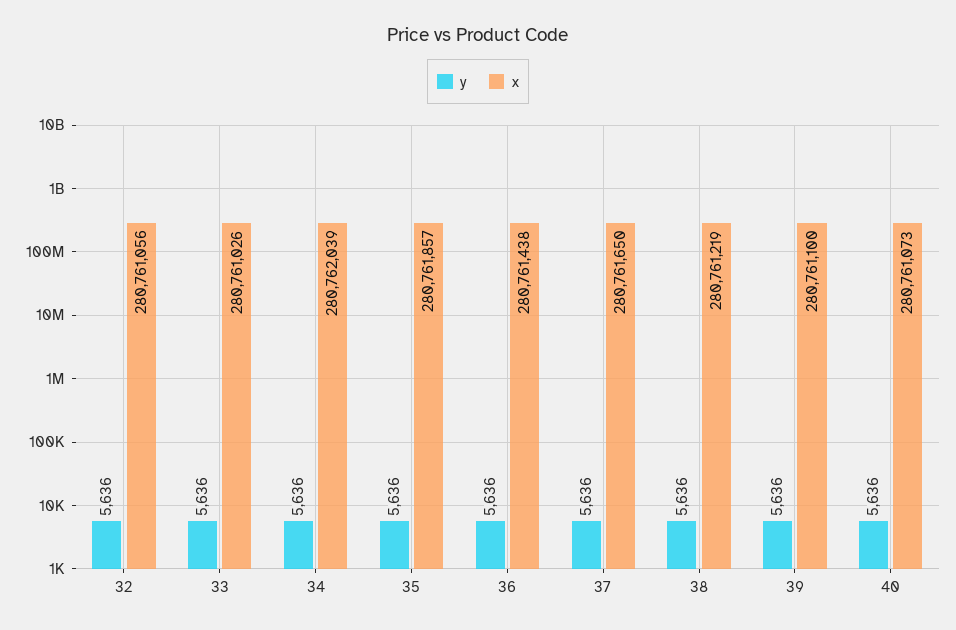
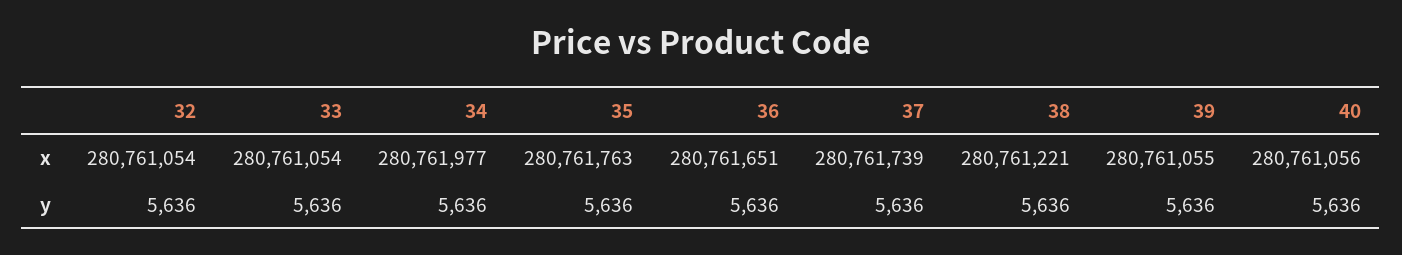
x, 32: 280761056 -> 280761054
x, 33: 280761026 -> 280761054
x, 34: 280762039 -> 280761977
x, 35: 280761857 -> 280761763
x, 36: 280761438 -> 280761651
x, 37: 280761650 -> 280761739
x, 38: 280761219 -> 280761221
x, 39: 280761100 -> 280761055
x, 40: 280761073 -> 280761056

